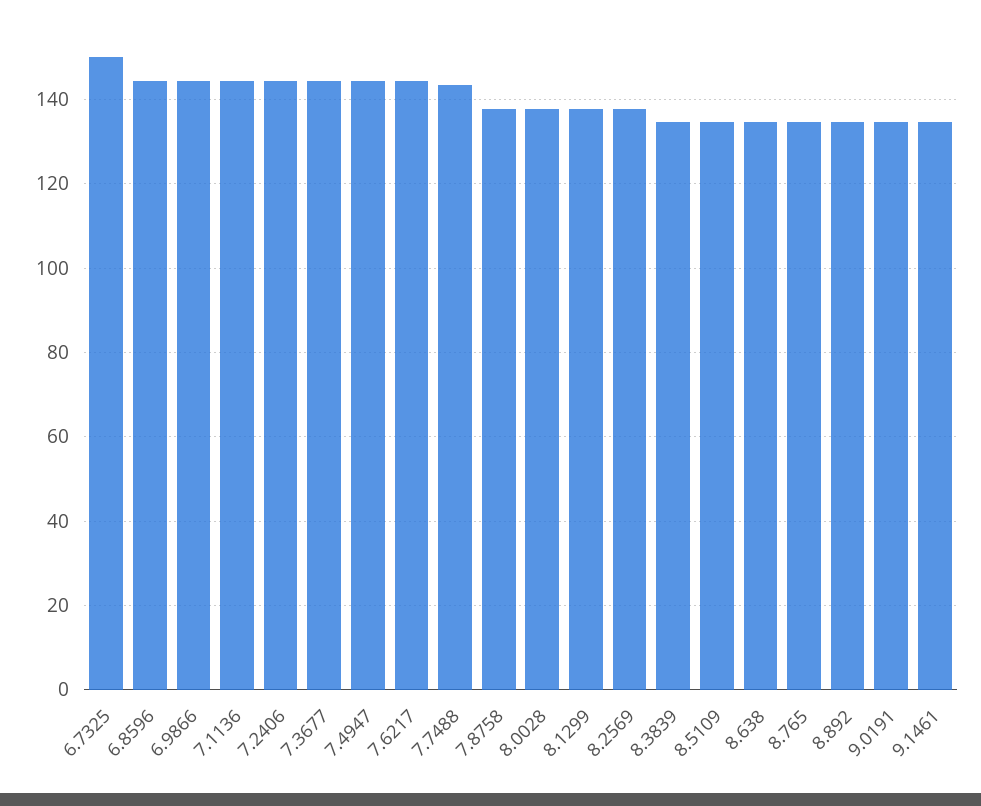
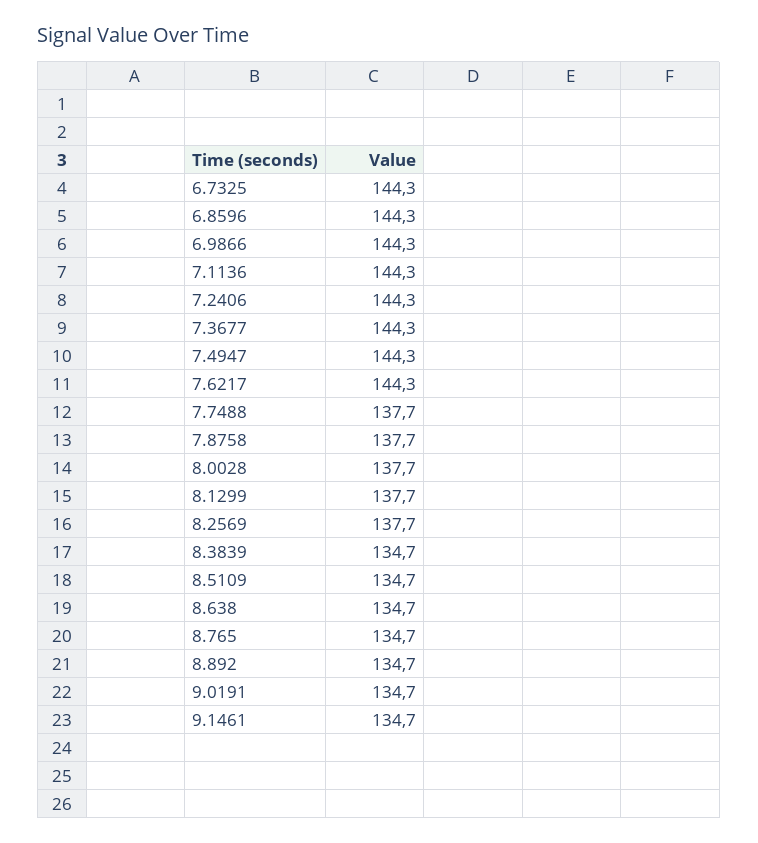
6.7325: 150 -> 144.3
7.7488: 144 -> 137.7

